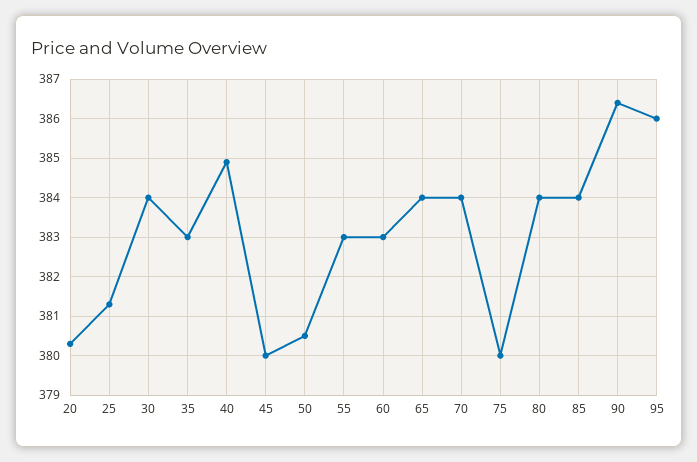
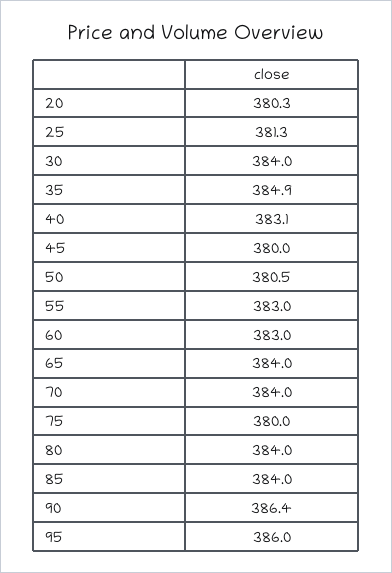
35: 383 -> 384.9
40: 385 -> 383.1

